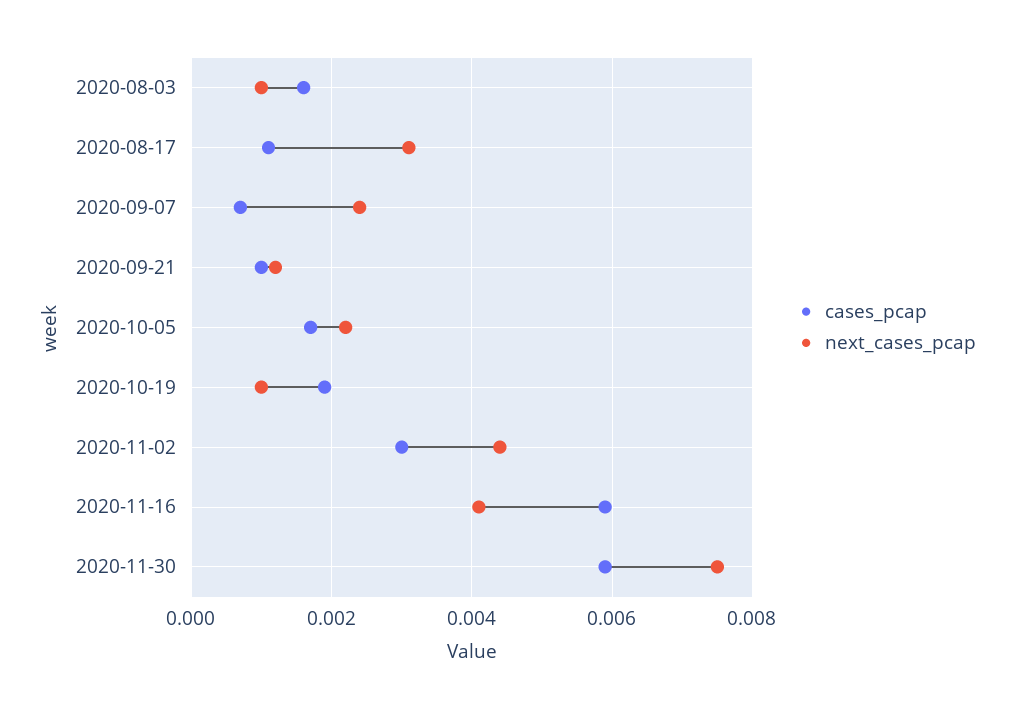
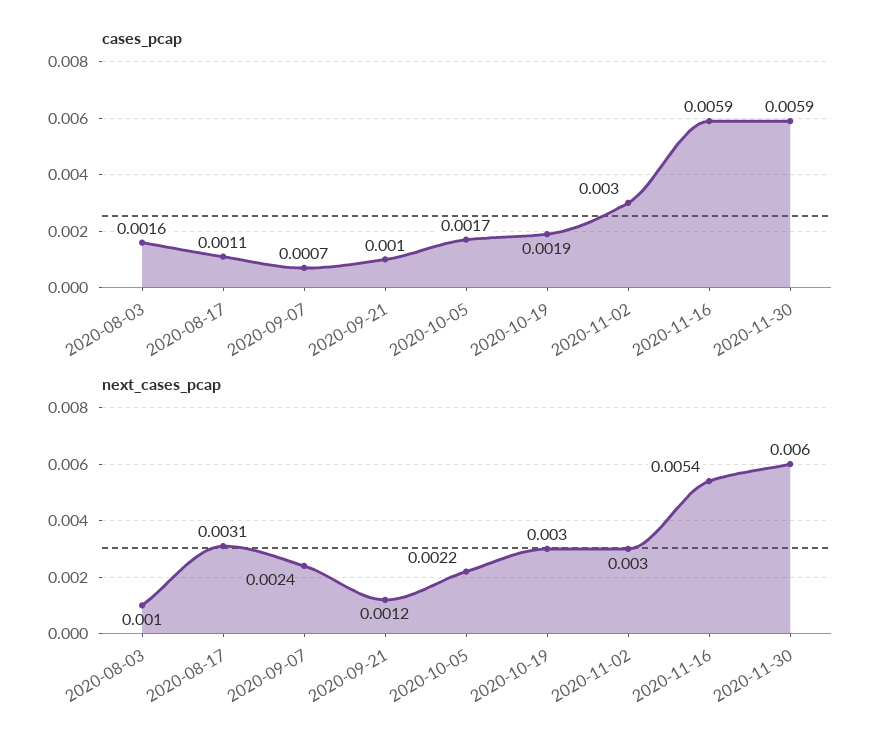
next_cases_pcap, 2020-10-19: 0.001 -> 0.003
next_cases_pcap, 2020-11-02: 0.0045 -> 0.003
next_cases_pcap, 2020-11-16: 0.004 -> 0.0054
next_cases_pcap, 2020-11-30: 0.0075 -> 0.006

